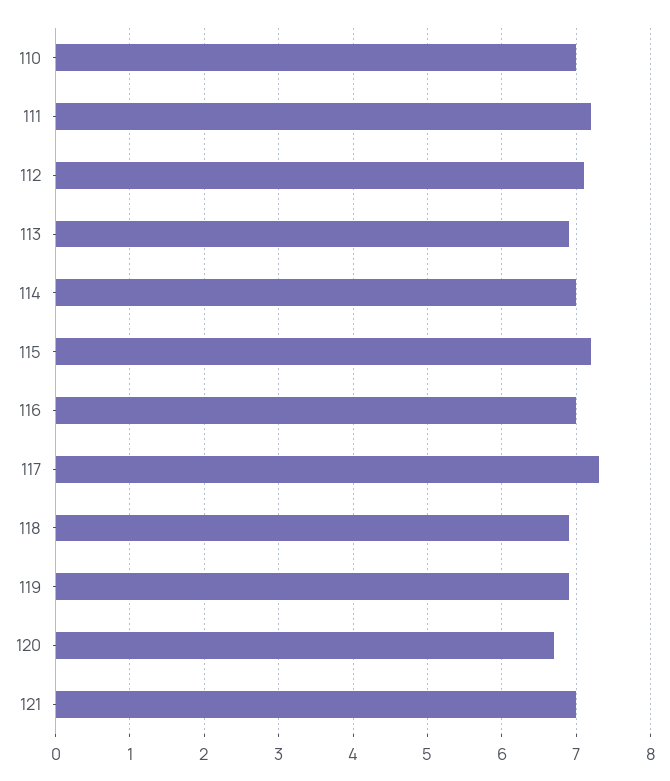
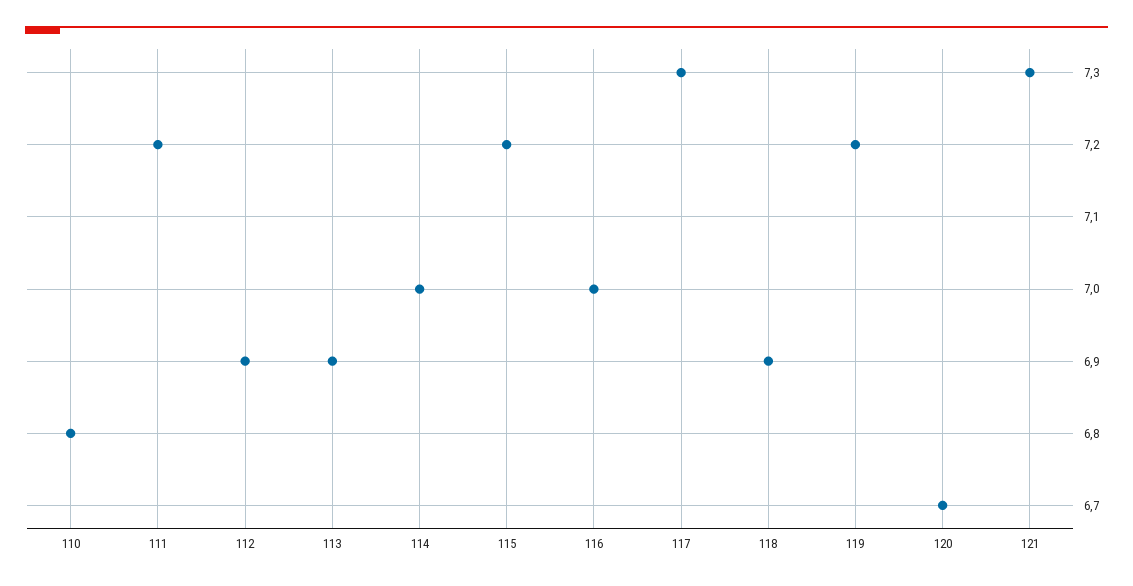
110: 7 -> 6.8
112: 7.1 -> 6.9
119: 6.9 -> 7.2
121: 7 -> 7.3

